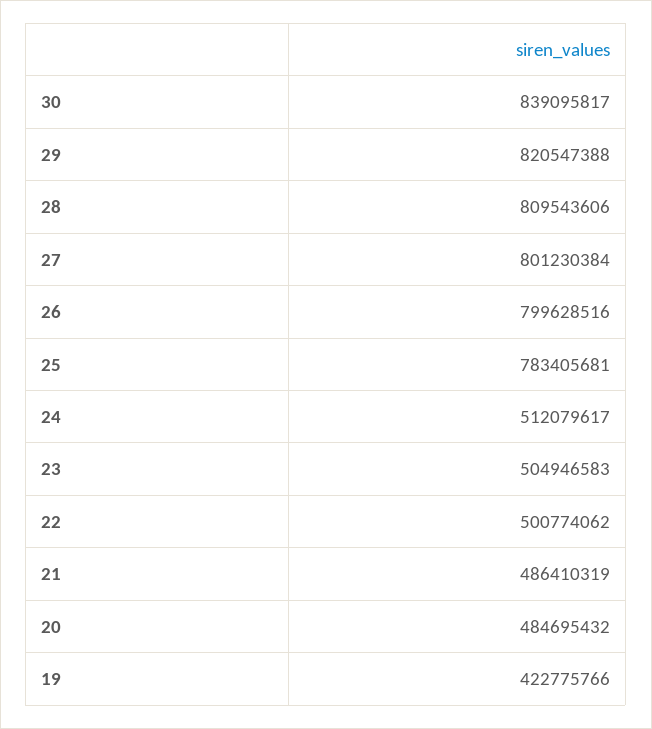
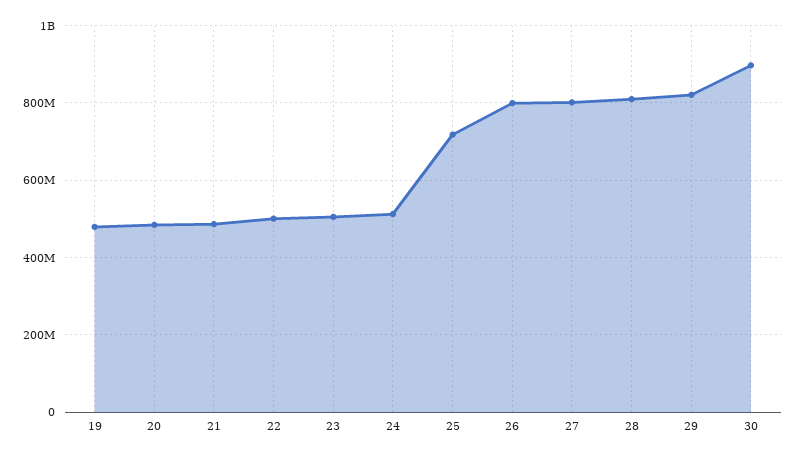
30: 839095817 -> 900000000
25: 783405681 -> 720000000
19: 422775766 -> 480000000

